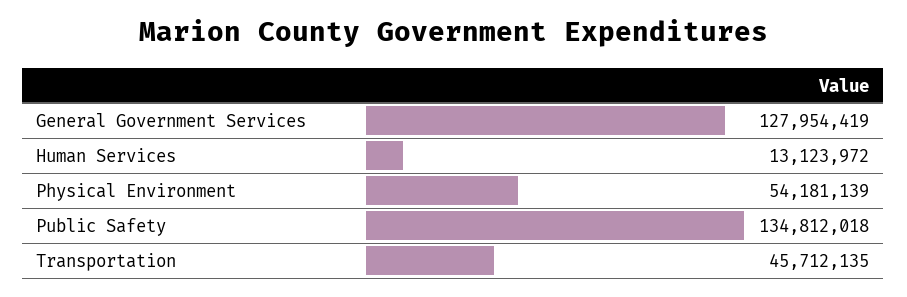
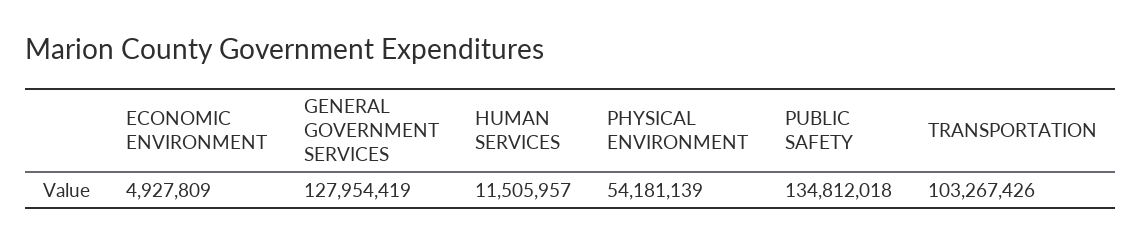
Human Services: 13123972 -> 11505957
Transportation: 45712135 -> 103267426
ECONOMIC ENVIRONMENT: none -> 4927809

